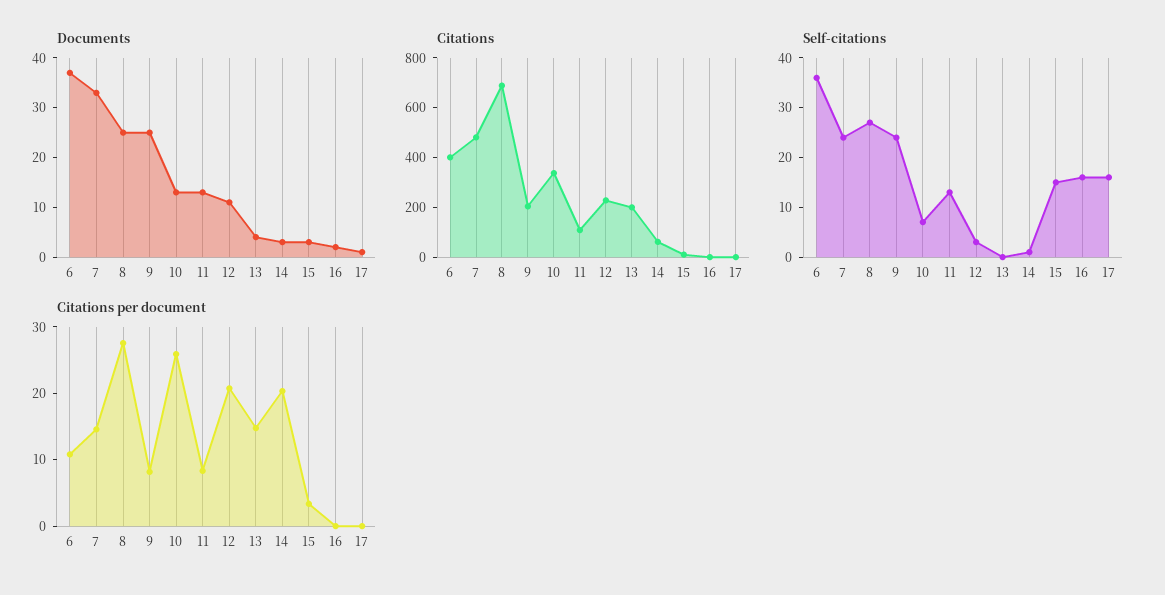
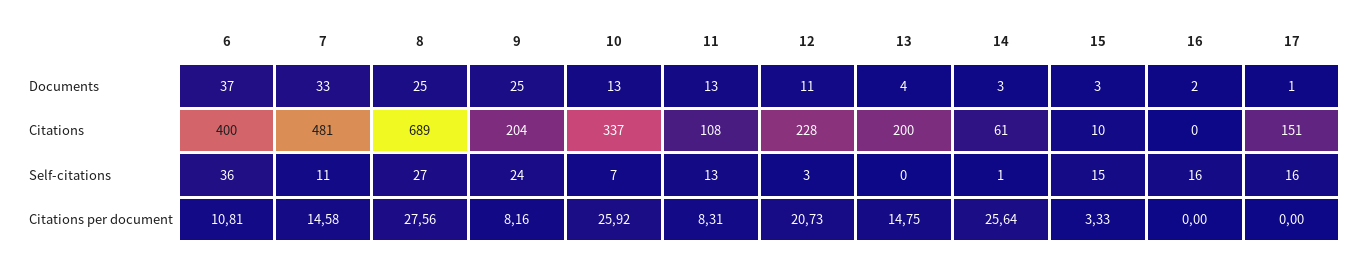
Citations, 17: 0 -> 151
Self-citations, 7: 25 -> 11
Citations per document, 14: 20 -> 25.64

